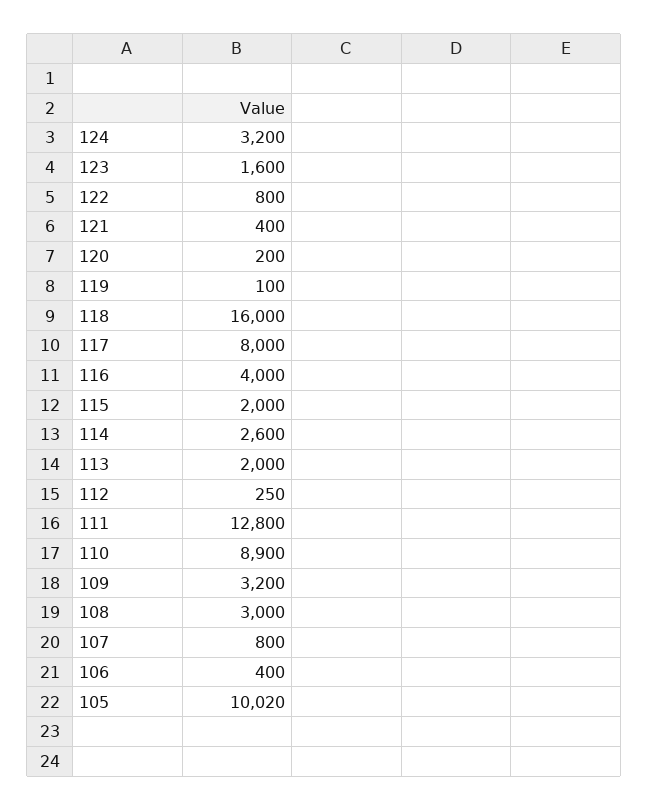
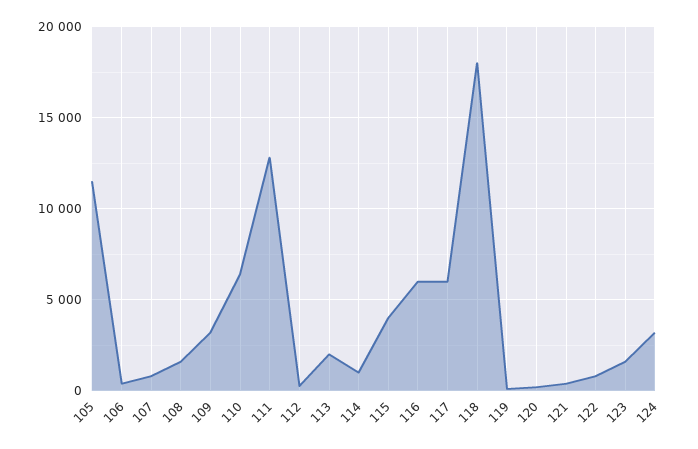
118: 16000 -> 18000
117: 8000 -> 6000
116: 4000 -> 6000
115: 2000 -> 4000
114: 2600 -> 1000
110: 8900 -> 6500
108: 3000 -> 1500
105: 10020 -> 11500

